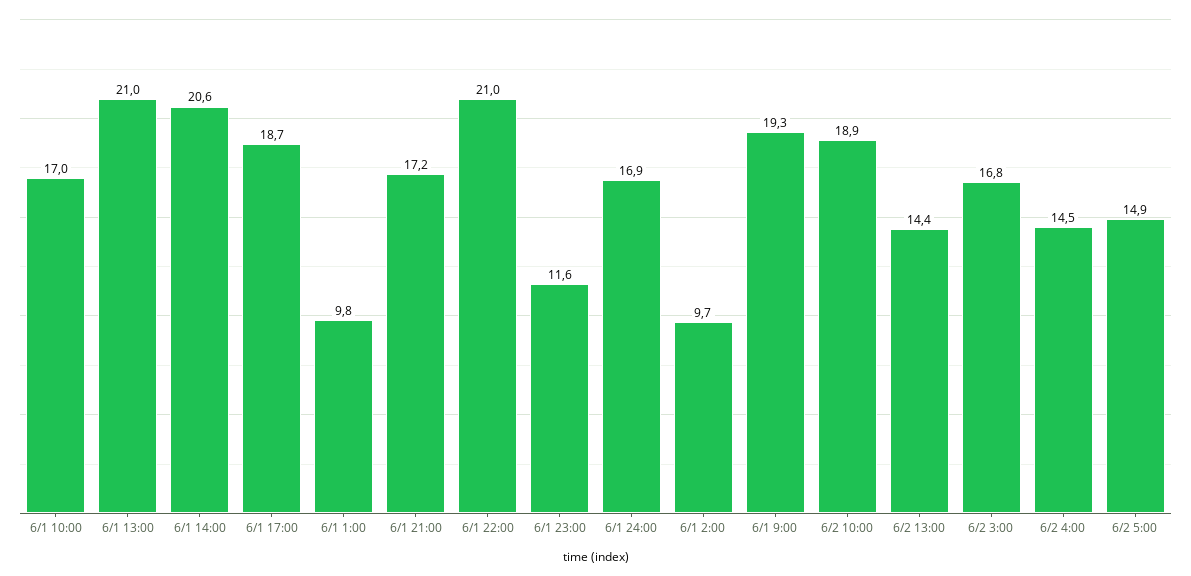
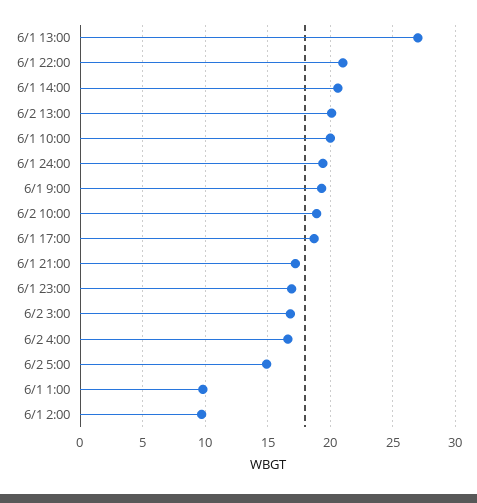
6/1 10:00: 17 -> 20
6/1 13:00: 21 -> 27
6/1 23:00: 11.6 -> 17
6/1 24:00: 16.9 -> 19.5
6/2 13:00: 14.4 -> 20
6/2 4:00: 14.5 -> 16.5

